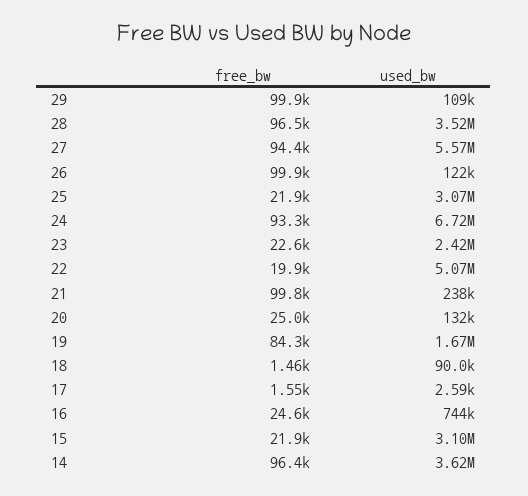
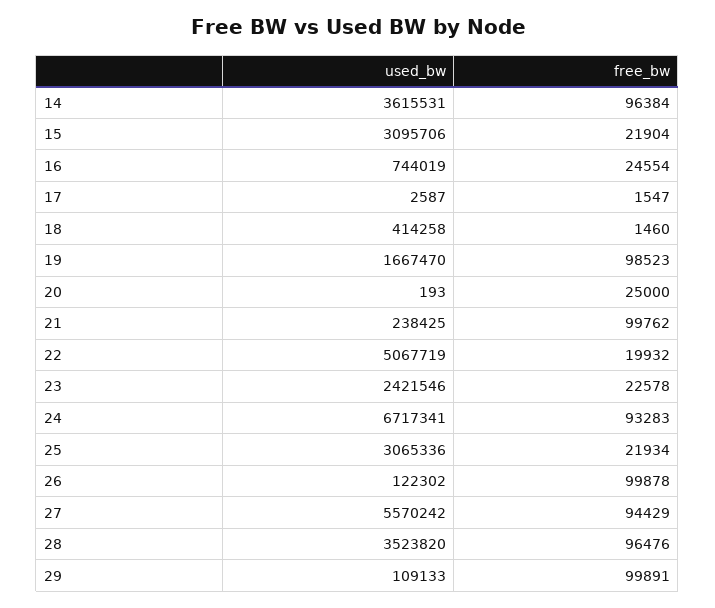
used_bw, 20: 132000 -> 193
free_bw, 19: 84300 -> 98523
used_bw, 18: 90000 -> 414258

